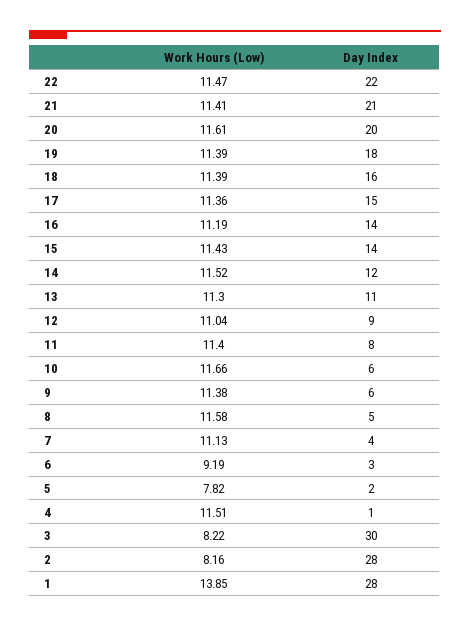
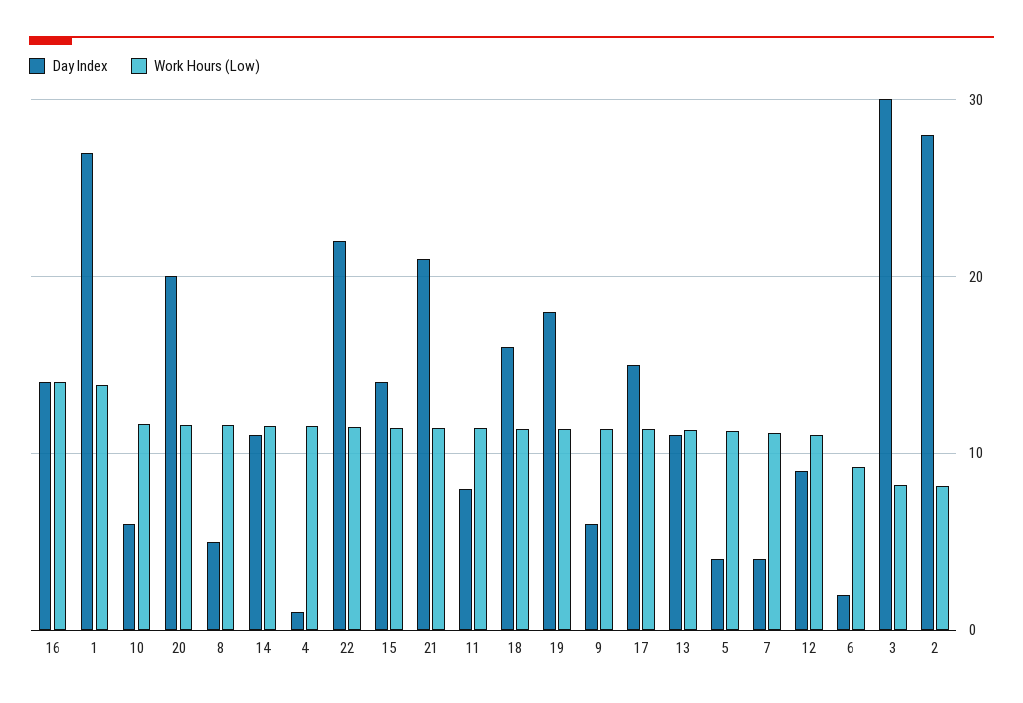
Work Hours (Low), 16: 11.19 -> 14
Day Index, 14: 12 -> 11
Day Index, 6: 3 -> 2
Work Hours (Low), 5: 7.82 -> 11
Day Index, 5: 2 -> 4
Day Index, 1: 28 -> 27

